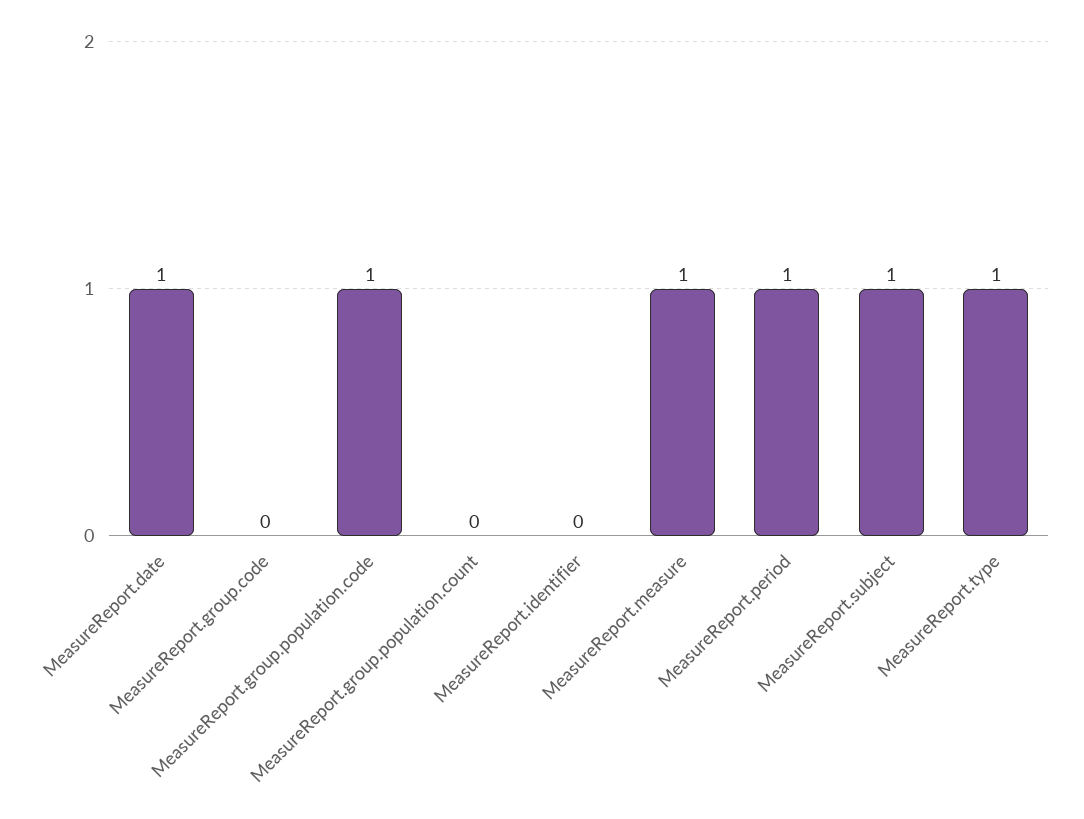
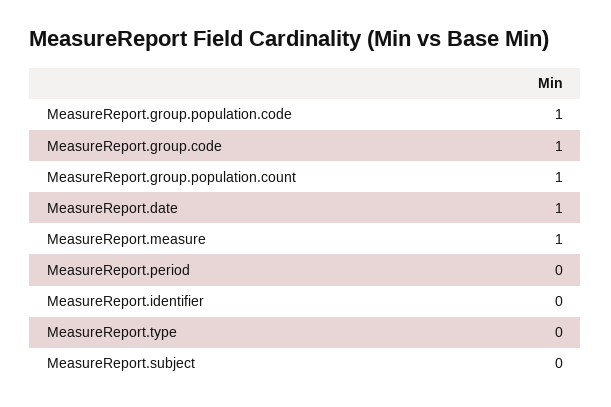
MeasureReport.group.code: 0 -> 1
MeasureReport.group.population.count: 0 -> 1
MeasureReport.period: 1 -> 0
MeasureReport.subject: 1 -> 0
MeasureReport.type: 1 -> 0

